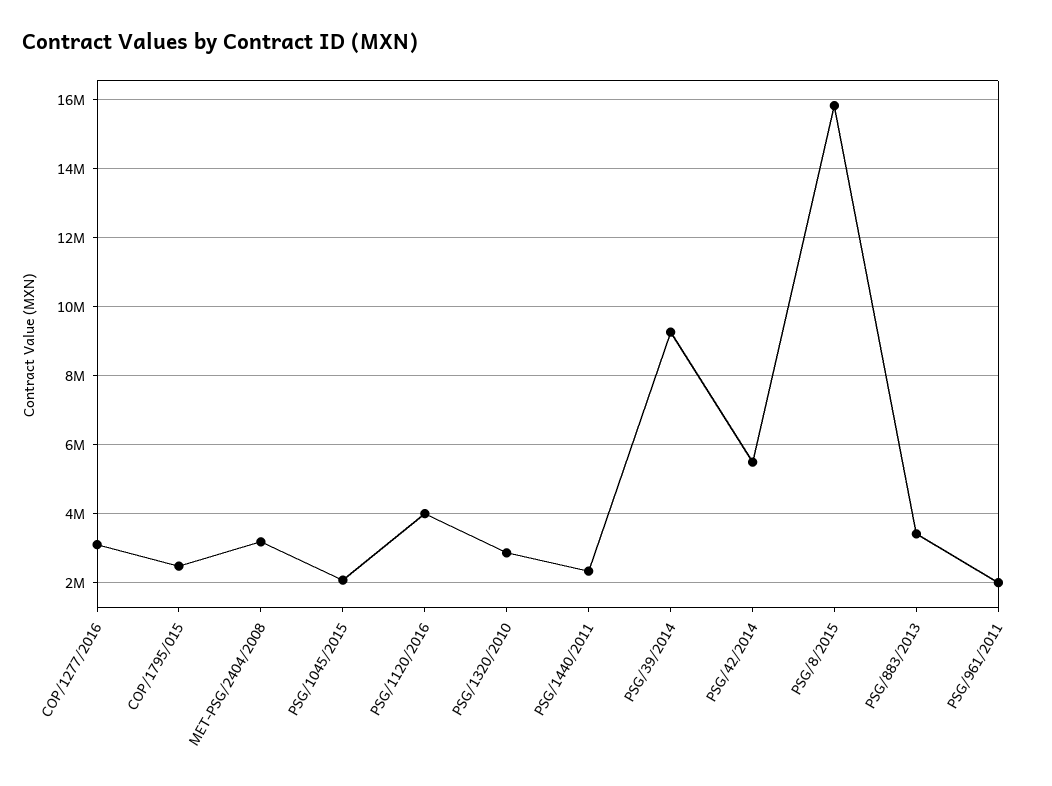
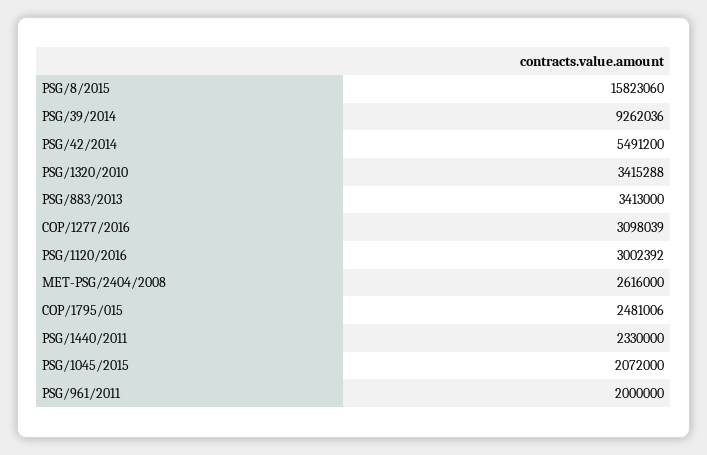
MET-PSG/2404/2008: 3200000 -> 2616000
PSG/1120/2016: 4000000 -> 3002392
PSG/1320/2010: 2800000 -> 3415288

